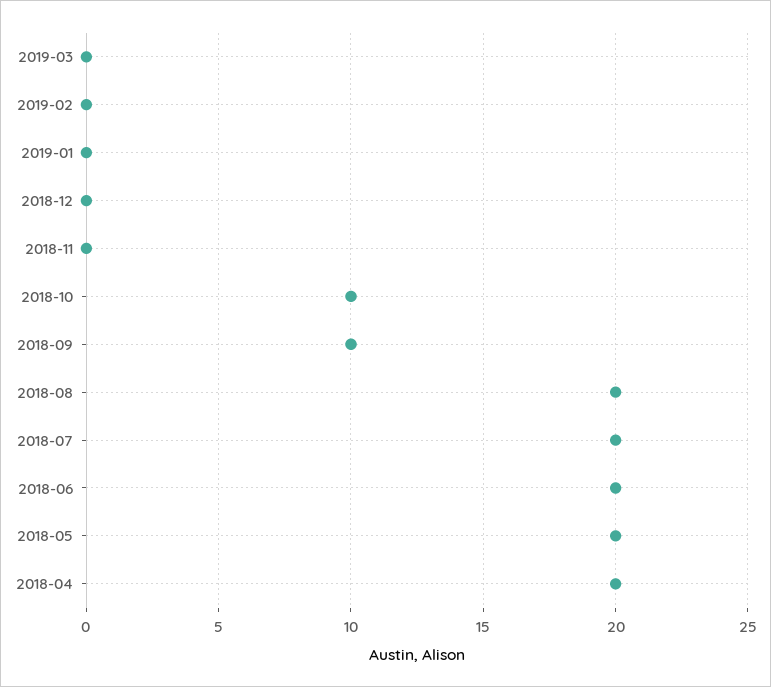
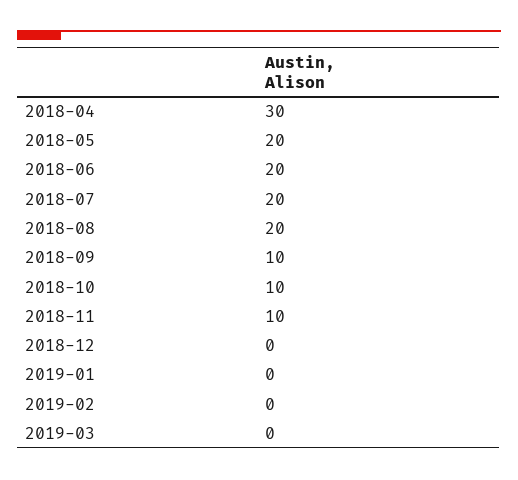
2018-11: 0 -> 10
2018-04: 20 -> 30

